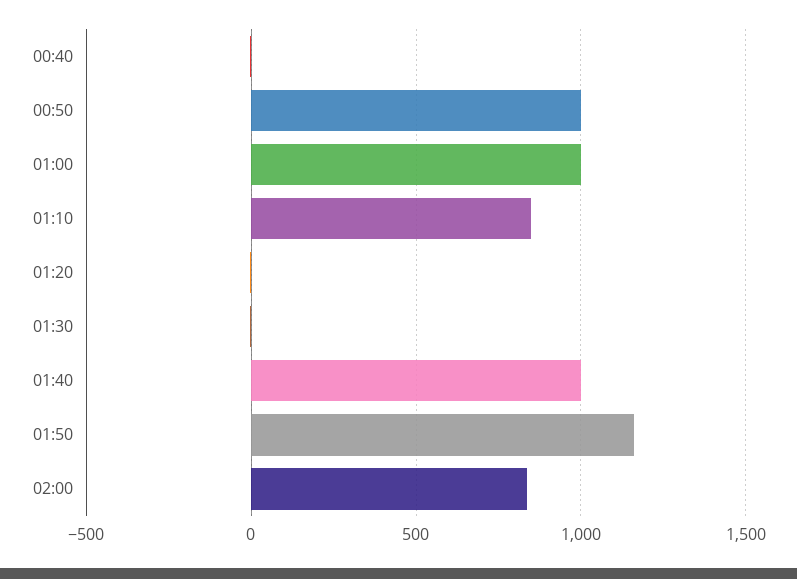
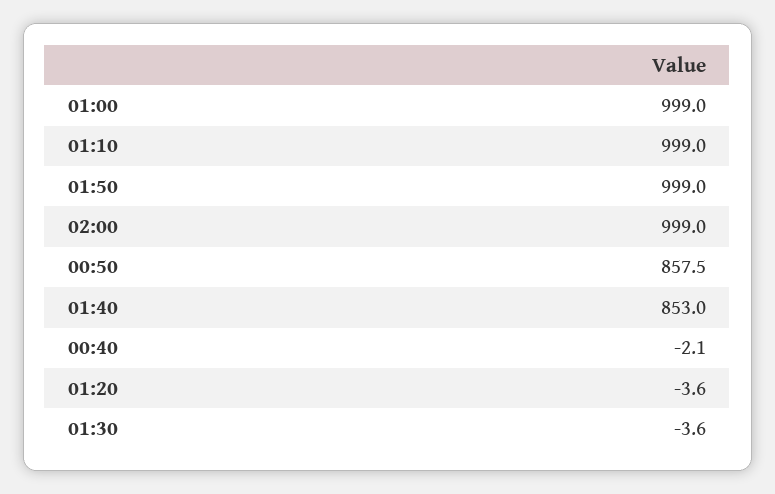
00:50: 1000 -> 857.5
01:10: 850 -> 999
01:40: 1000 -> 853
01:50: 1150 -> 999
02:00: 850 -> 999

